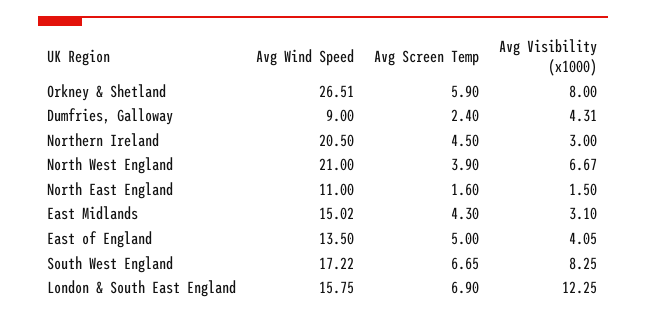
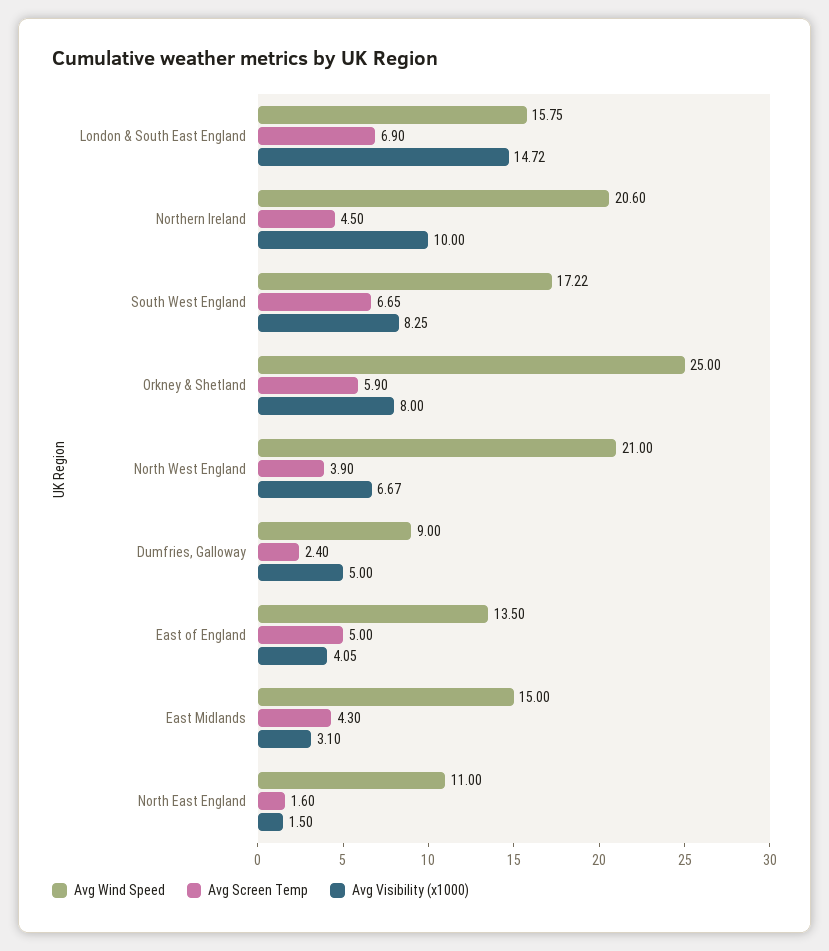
Avg Wind Speed, Orkney & Shetland: 26.51 -> 25
Avg Visibility (x1000), Dumfries, Galloway: 4.31 -> 5
Avg Wind Speed, Northern Ireland: 20.5 -> 20.6
Avg Visibility (x1000), Northern Ireland: 3 -> 10
Avg Wind Speed, East Midlands: 15.02 -> 15
Avg Visibility (x1000), London & South East England: 12.25 -> 14.72

